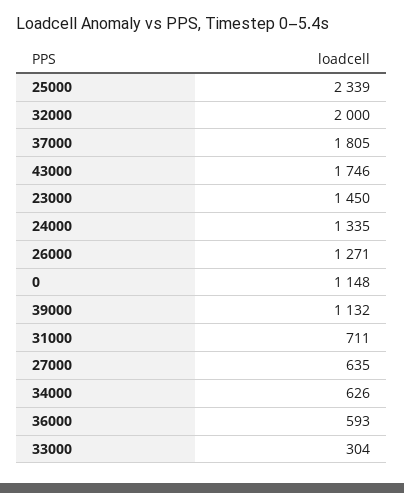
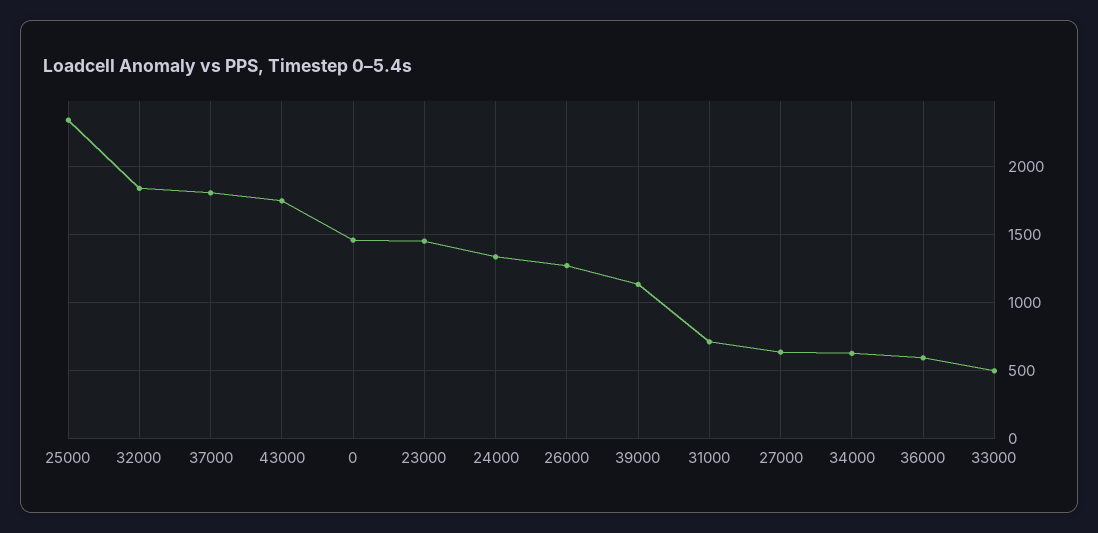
32000: 2000 -> 1850
0: 1148 -> 1450
33000: 304 -> 500

